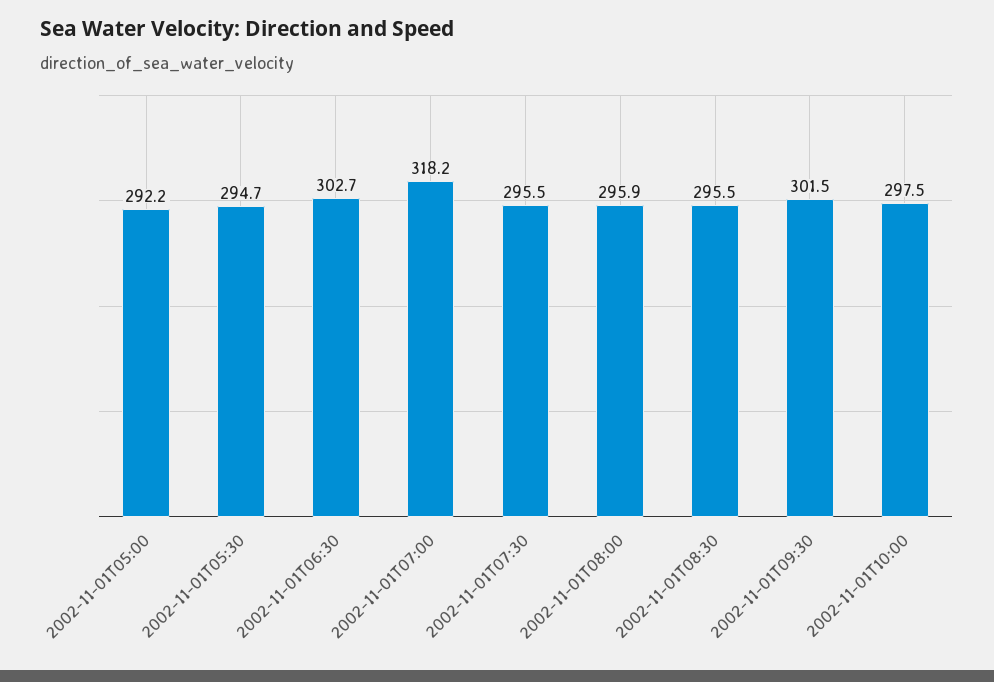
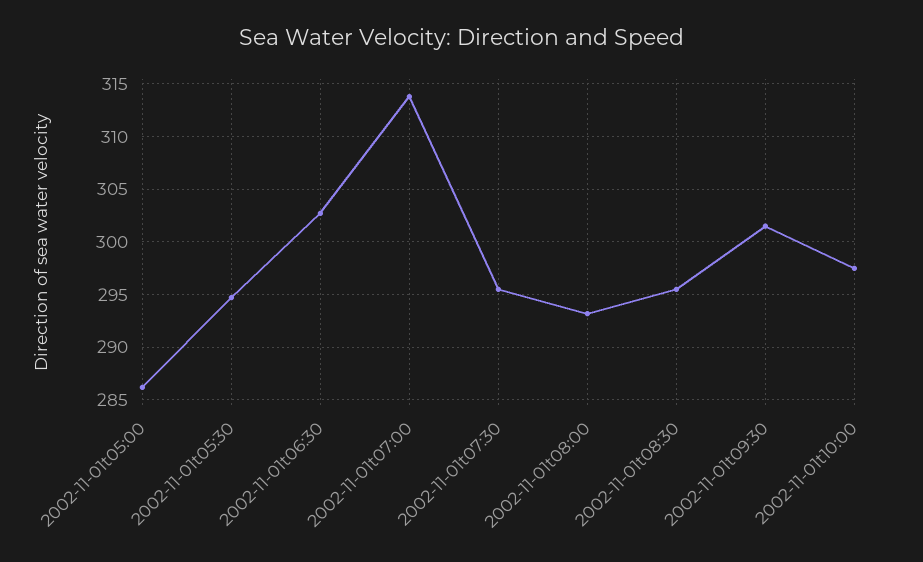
2002-11-01T05:00: 292.2 -> 286
2002-11-01T07:00: 318.2 -> 314
2002-11-01T08:00: 295.9 -> 293

